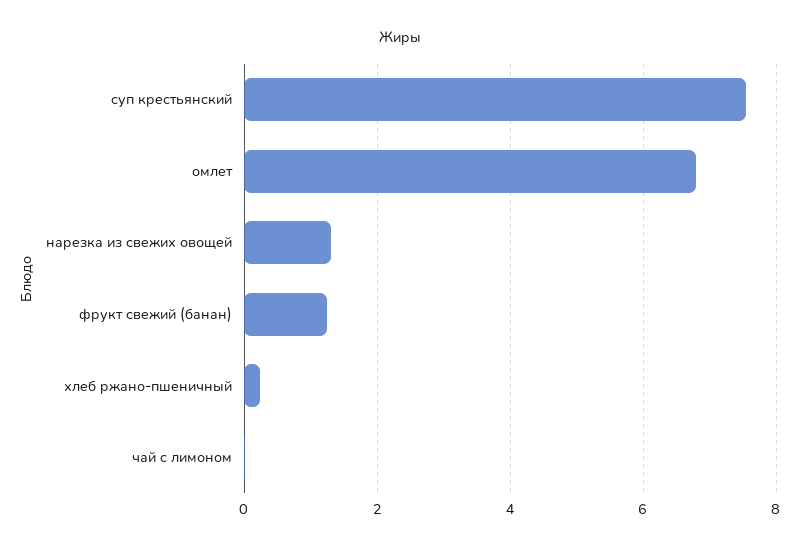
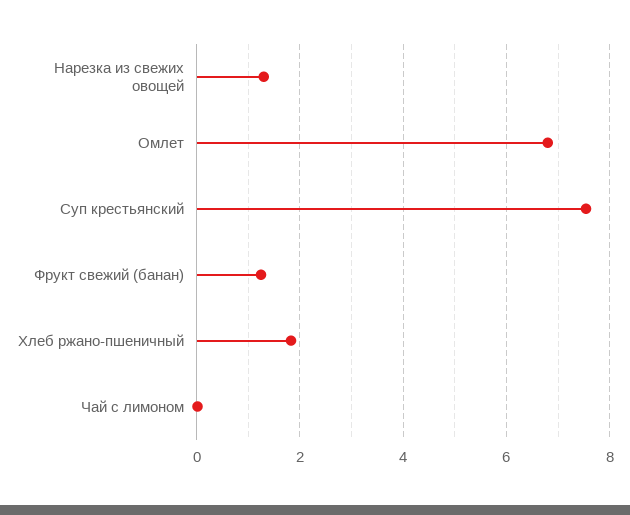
хлеб ржано-пшеничный: 0.2 -> 1.8

